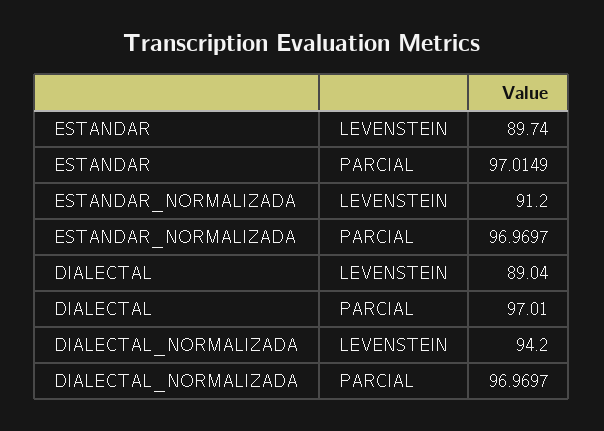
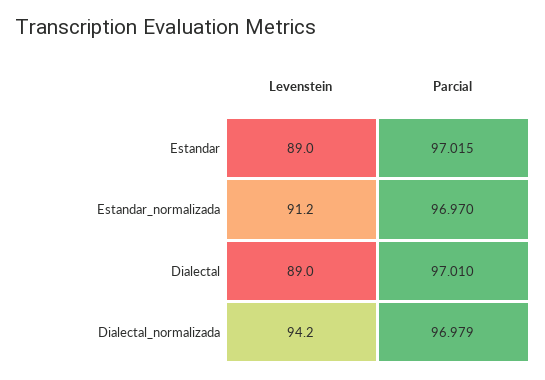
ESTANDAR, LEVENSTEIN: 89.74 -> 89
DIALECTAL_NORMALIZADA, PARCIAL: 96.9697 -> 96.979

